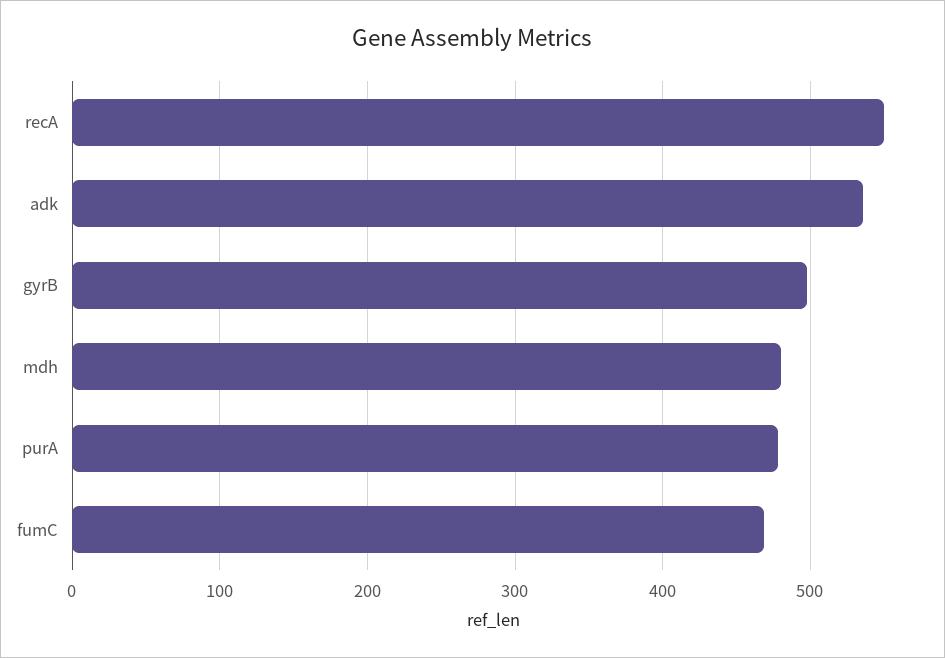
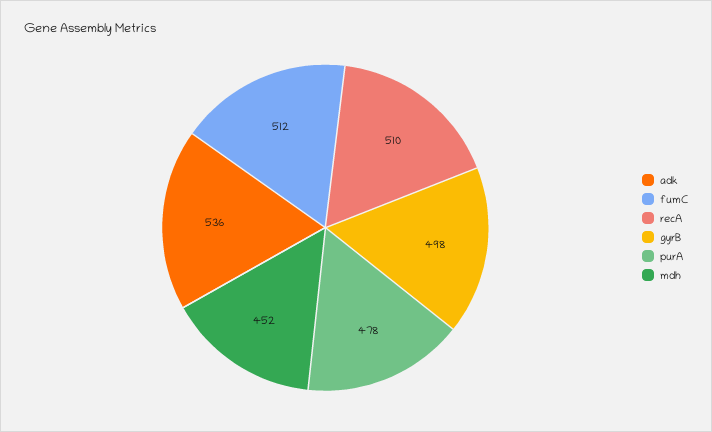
recA: 550 -> 510
mdh: 480 -> 452
fumC: 470 -> 512

